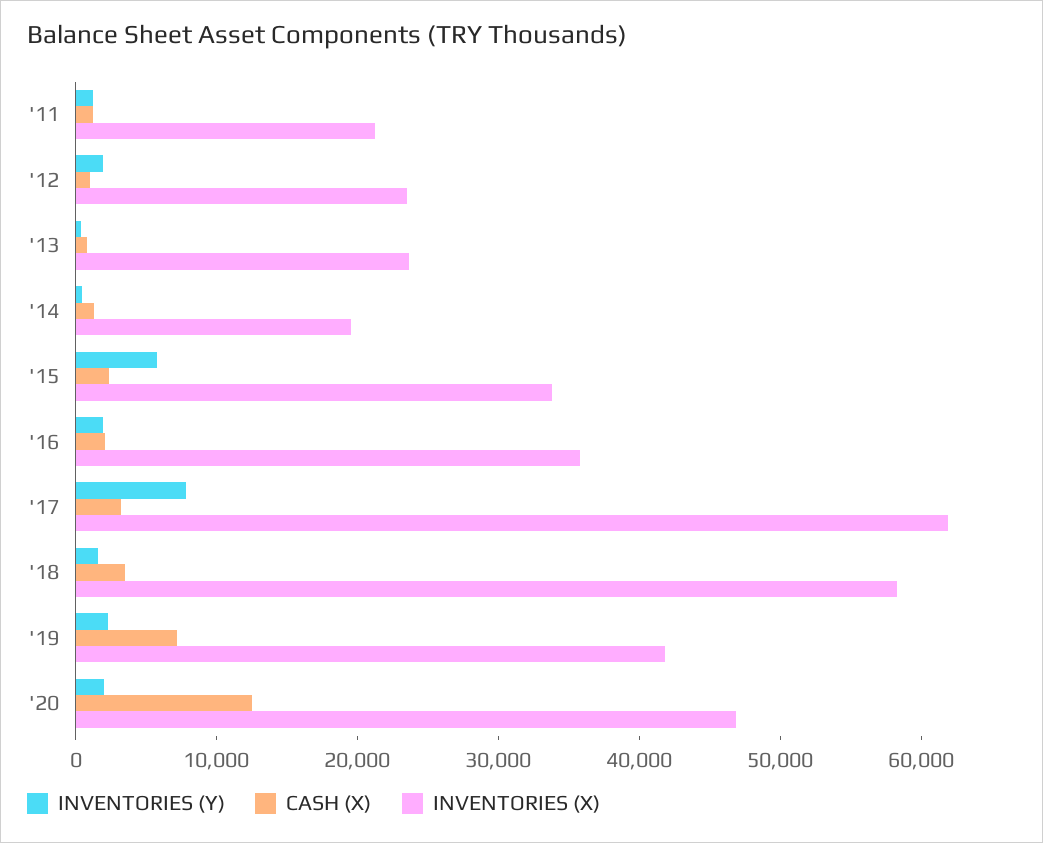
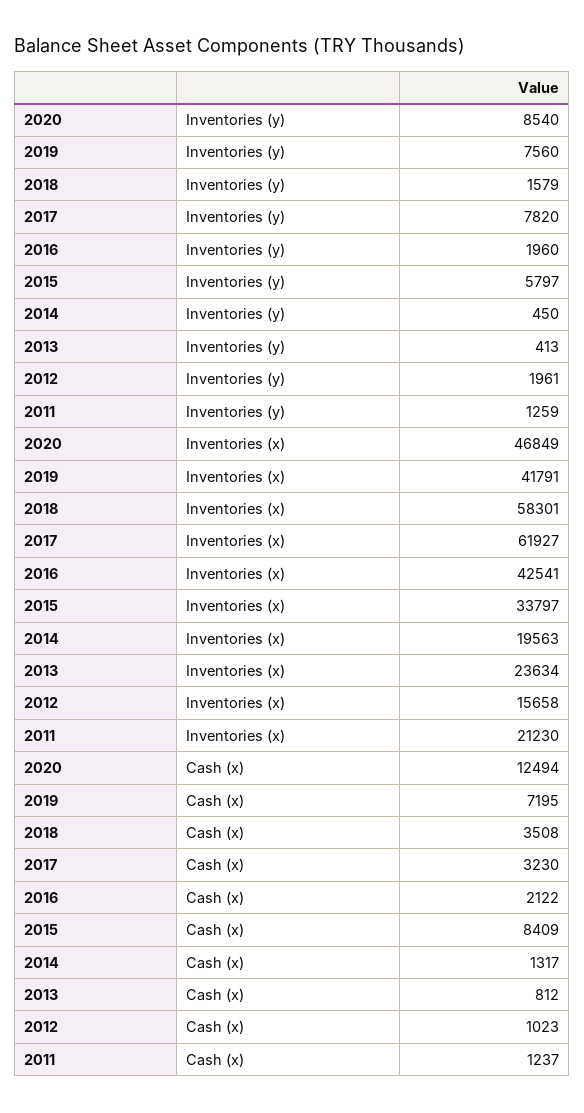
INVENTORIES (X), '12: 24000 -> 15658
CASH (X), '15: 2000 -> 8409
INVENTORIES (X), '16: 36000 -> 42541
INVENTORIES (Y), '19: 2000 -> 7560
INVENTORIES (Y), '20: 2000 -> 8540

